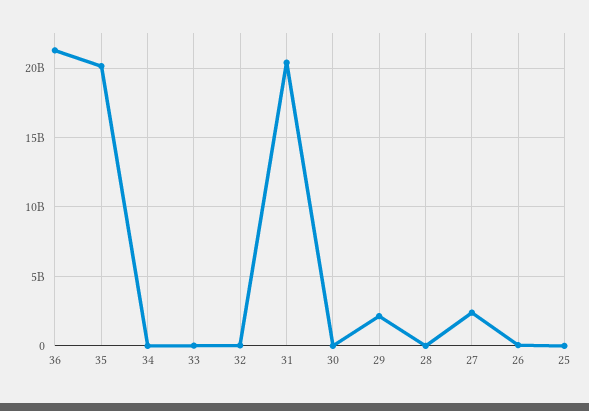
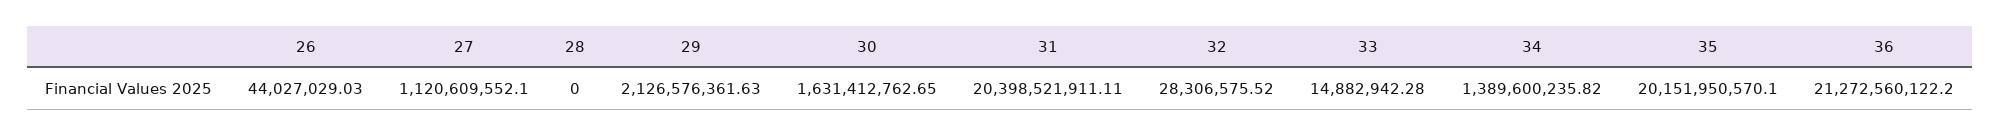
34: 0 -> 1389600235.82
30: 0 -> 1631412762.65
27: 2500000000 -> 1120609552.1
25: 0 -> none

